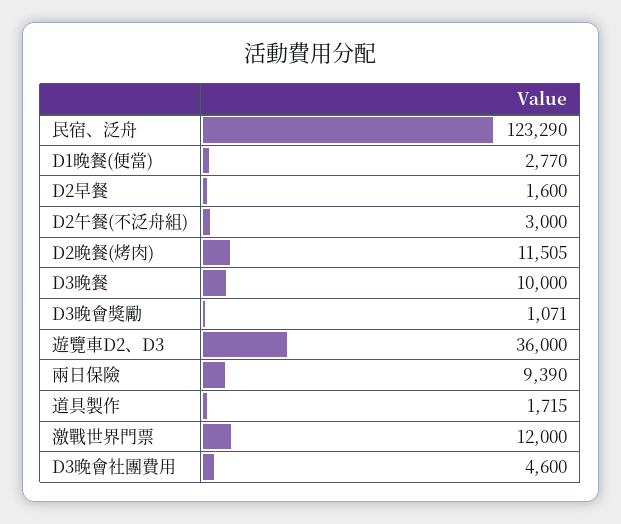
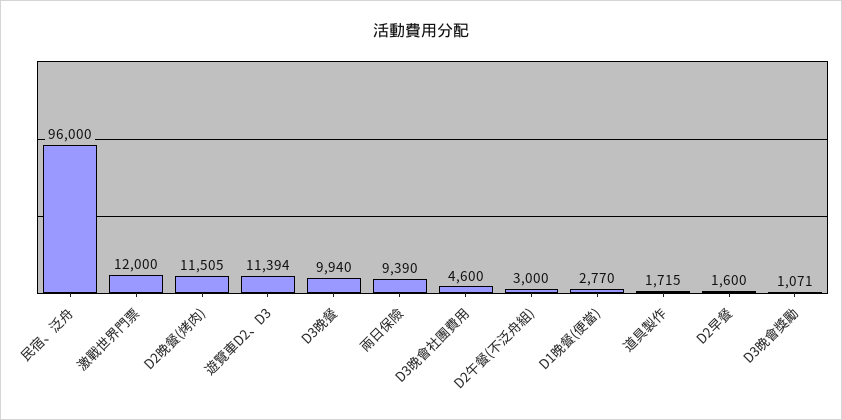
民宿、泛舟: 123290 -> 96000
D3晚餐: 10000 -> 9940
遊覽車D2、D3: 36000 -> 11394

